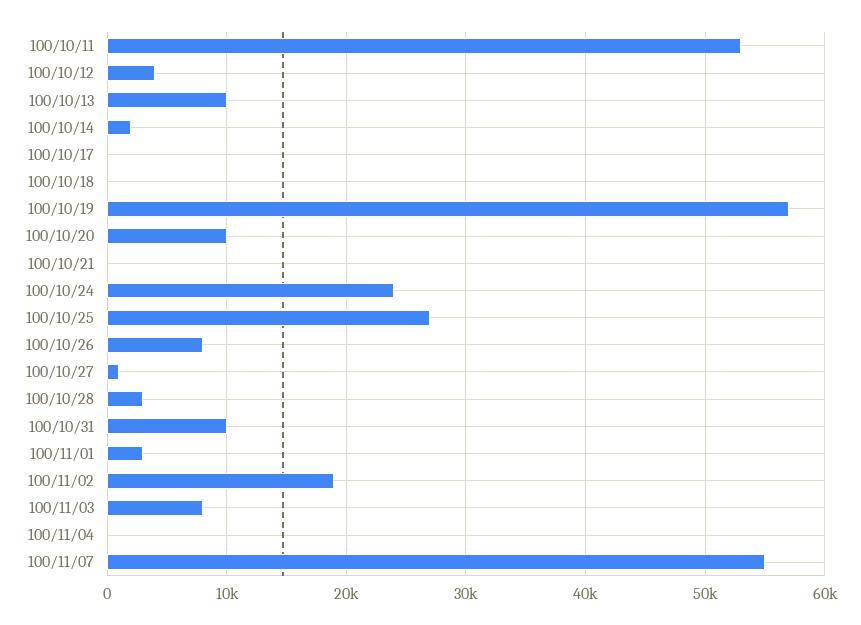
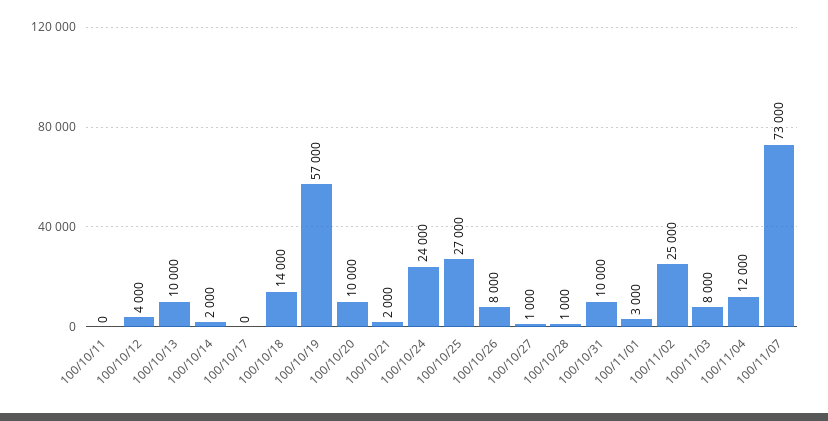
100/10/11: 53000 -> 0
100/10/18: 0 -> 14000
100/10/21: 0 -> 2000
100/10/28: 3000 -> 1000
100/11/02: 19000 -> 25000
100/11/04: 0 -> 12000
100/11/07: 55000 -> 73000

